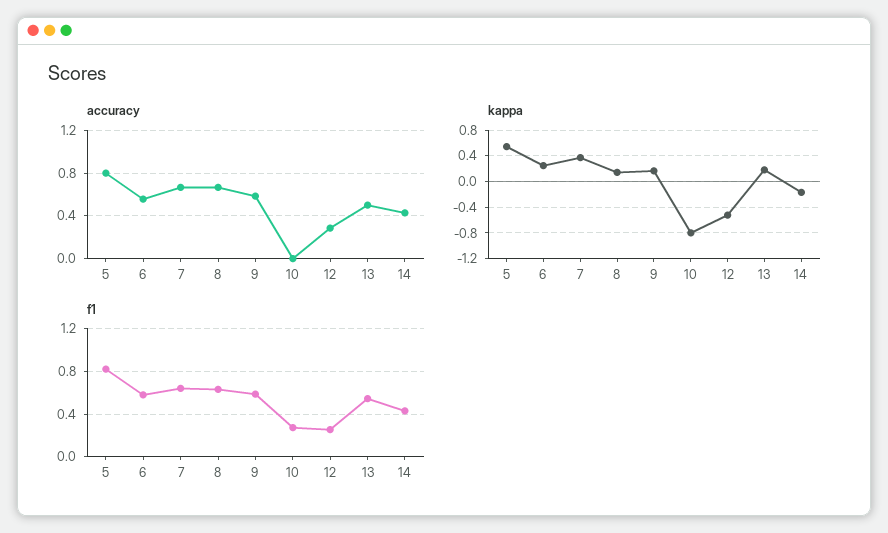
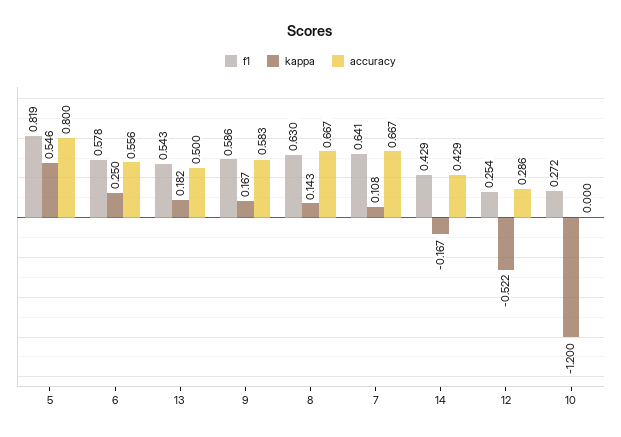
kappa, 7: 0.4 -> 0.108
kappa, 10: -0.8 -> -1.2

